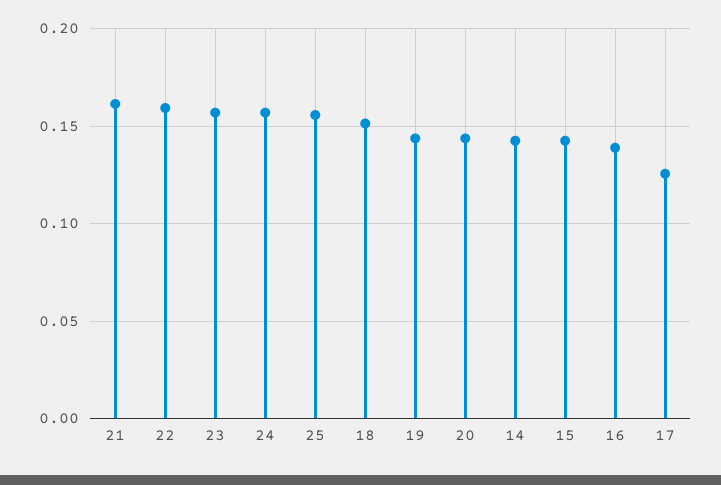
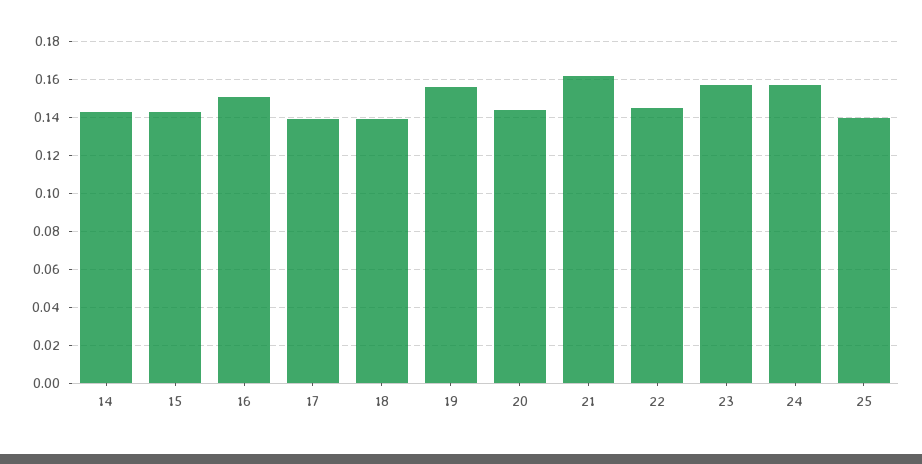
22: 0.16 -> 0.145
25: 0.155 -> 0.14
18: 0.15 -> 0.14
19: 0.145 -> 0.155
16: 0.14 -> 0.15
17: 0.125 -> 0.14

